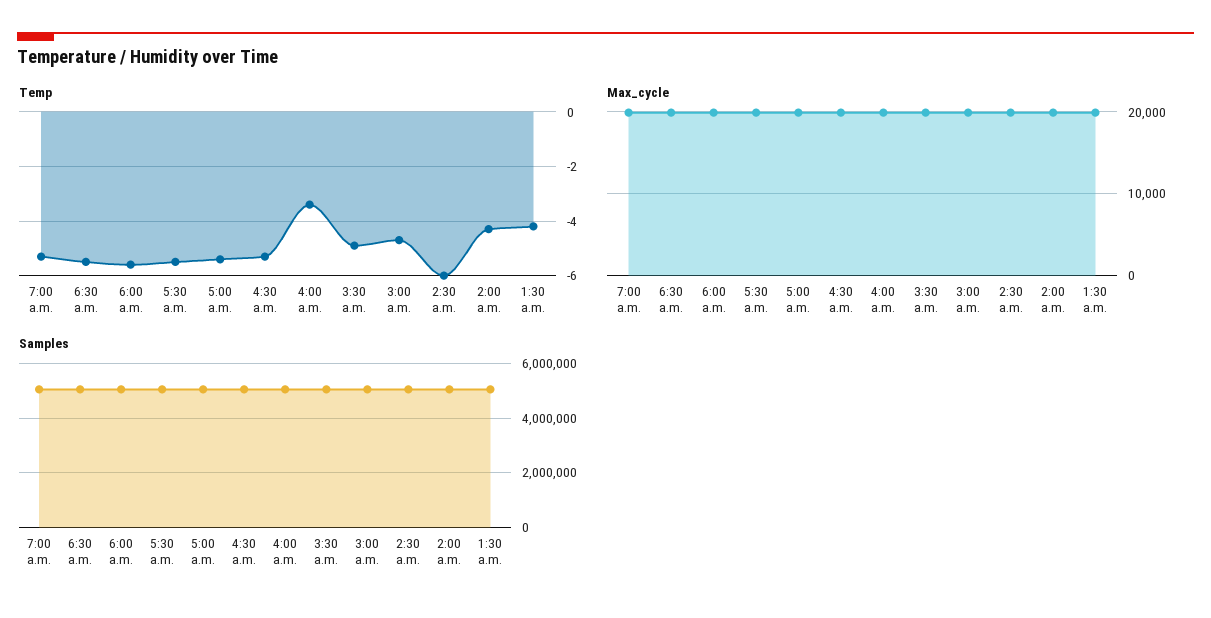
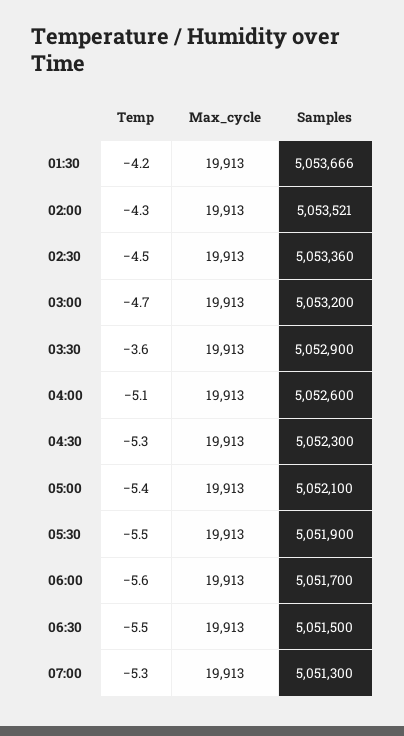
Temp, 4:00 a.m.: -3.5 -> -5.1
Temp, 3:30 a.m.: -5 -> -3.6
Temp, 2:30 a.m.: -6 -> -4.5

